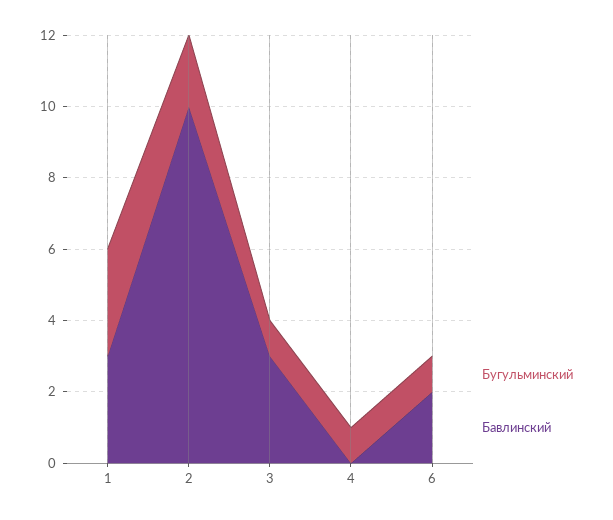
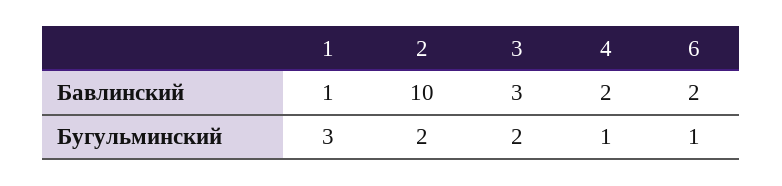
Бавлинский, 1: 3 -> 1
Бугульминский, 3: 1 -> 2
Бавлинский, 4: 0 -> 2

